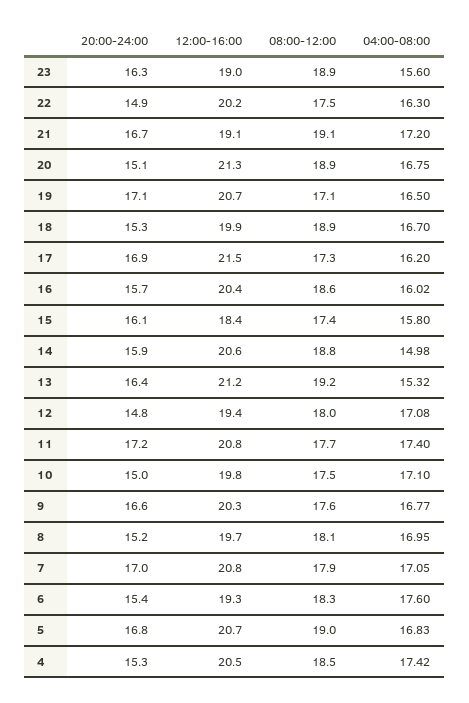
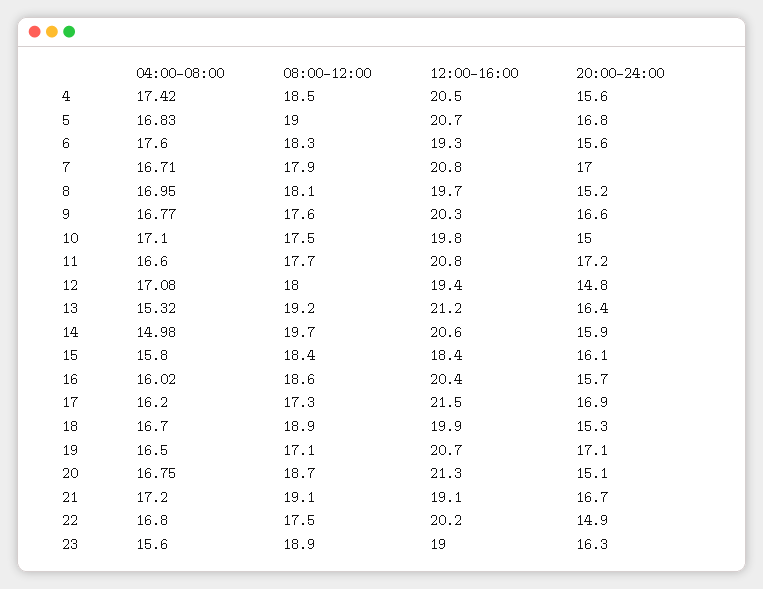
04:00-08:00, 22: 16.3 -> 16.8
08:00-12:00, 20: 18.9 -> 18.7
08:00-12:00, 15: 17.4 -> 18.4
08:00-12:00, 14: 18.8 -> 19.7
04:00-08:00, 11: 17.4 -> 16.6
04:00-08:00, 7: 17.05 -> 16.71
20:00-24:00, 6: 15.4 -> 15.6
20:00-24:00, 4: 15.3 -> 15.6

